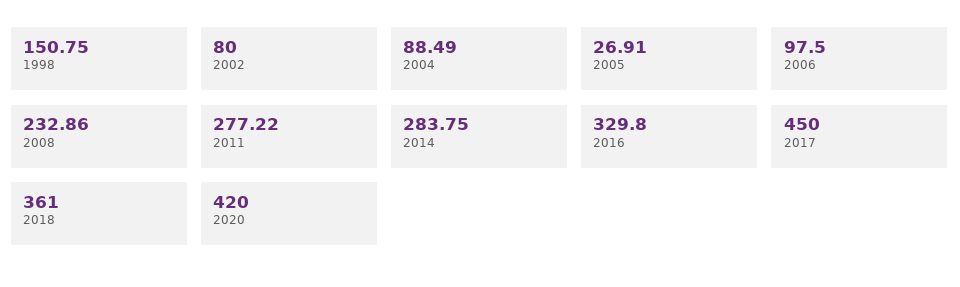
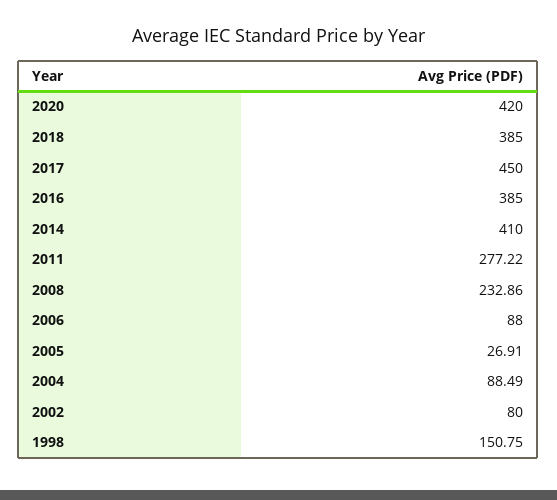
2006: 97.5 -> 88
2014: 283.75 -> 410
2016: 329.8 -> 385
2018: 361 -> 385

